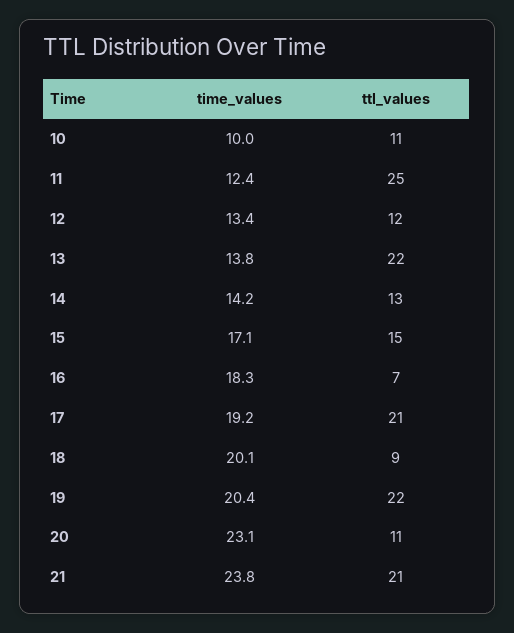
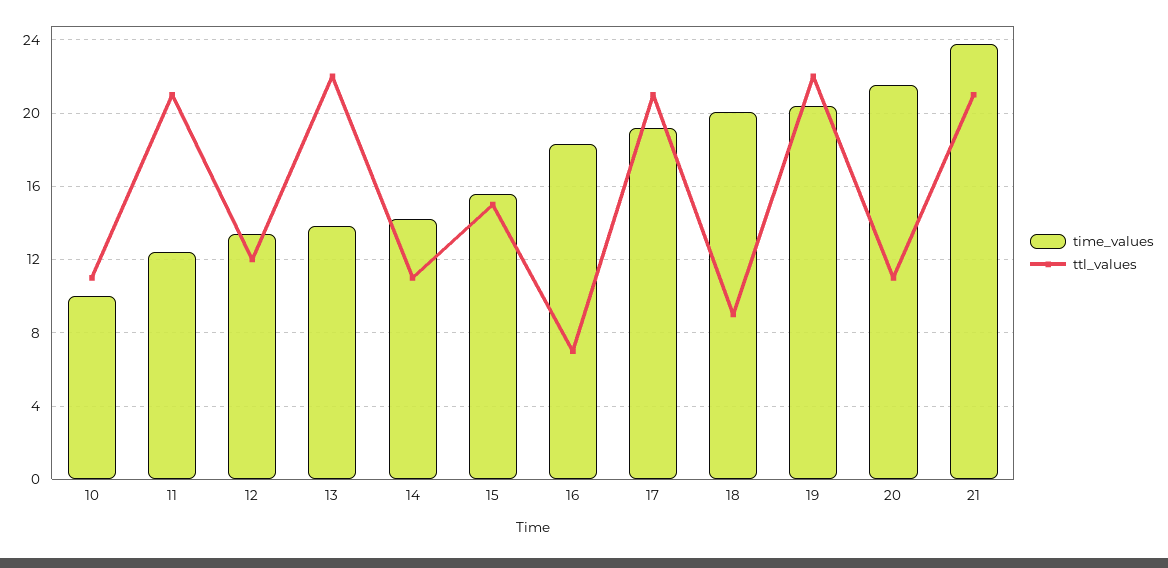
ttl_values, 11: 25 -> 21
ttl_values, 14: 13 -> 11
time_values, 15: 17.1 -> 15.5
time_values, 20: 23.1 -> 21.5

